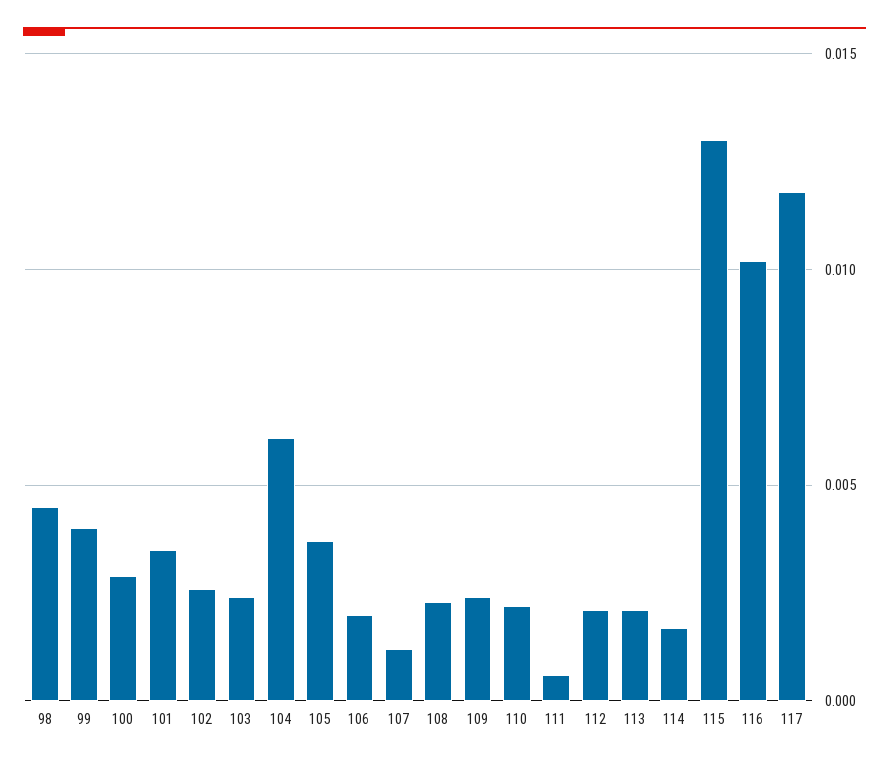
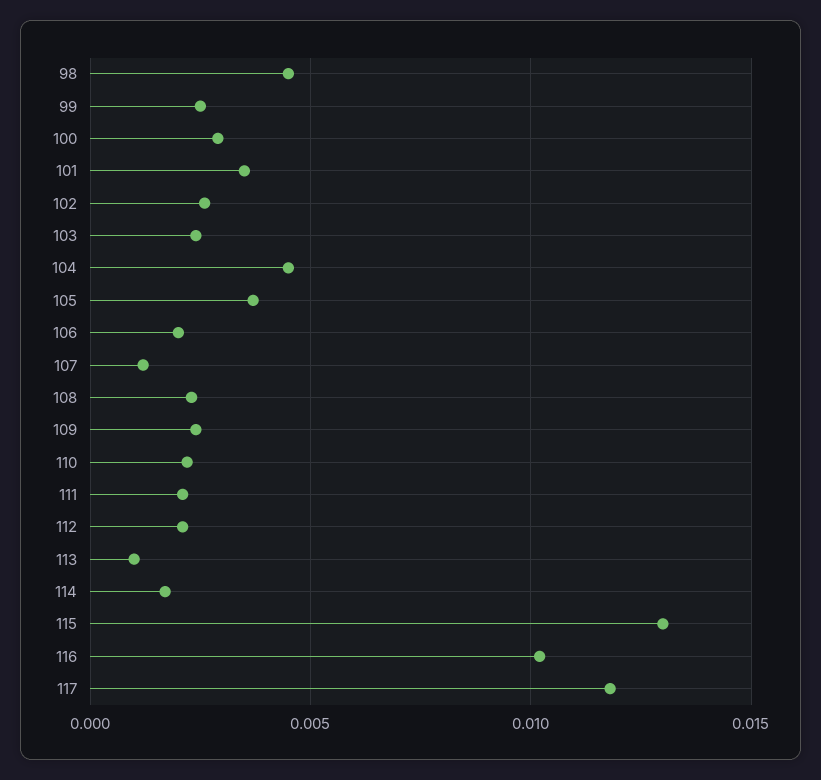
99: 0.004 -> 0.0025
104: 0.006 -> 0.0045
111: 0.0005 -> 0.002
113: 0.002 -> 0.001

